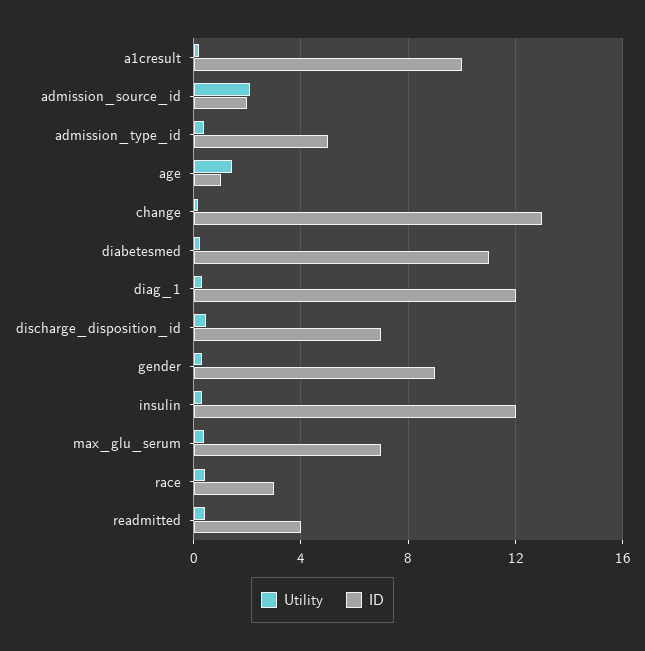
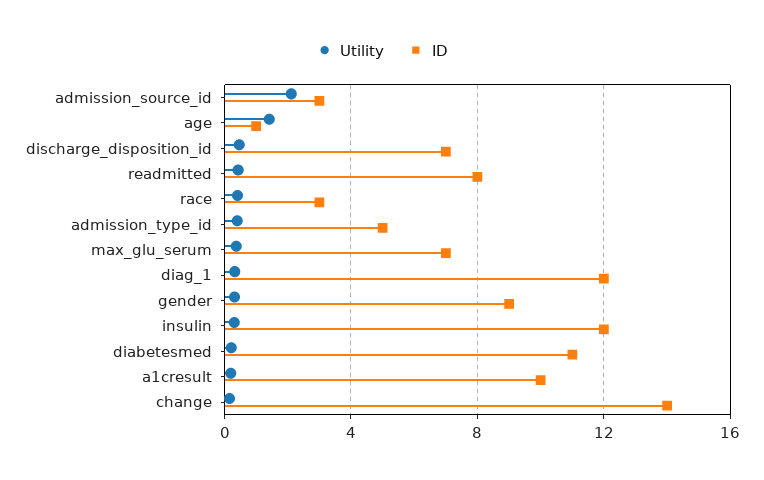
ID, admission_source_id: 2 -> 3
ID, change: 13 -> 14
ID, readmitted: 4 -> 8

